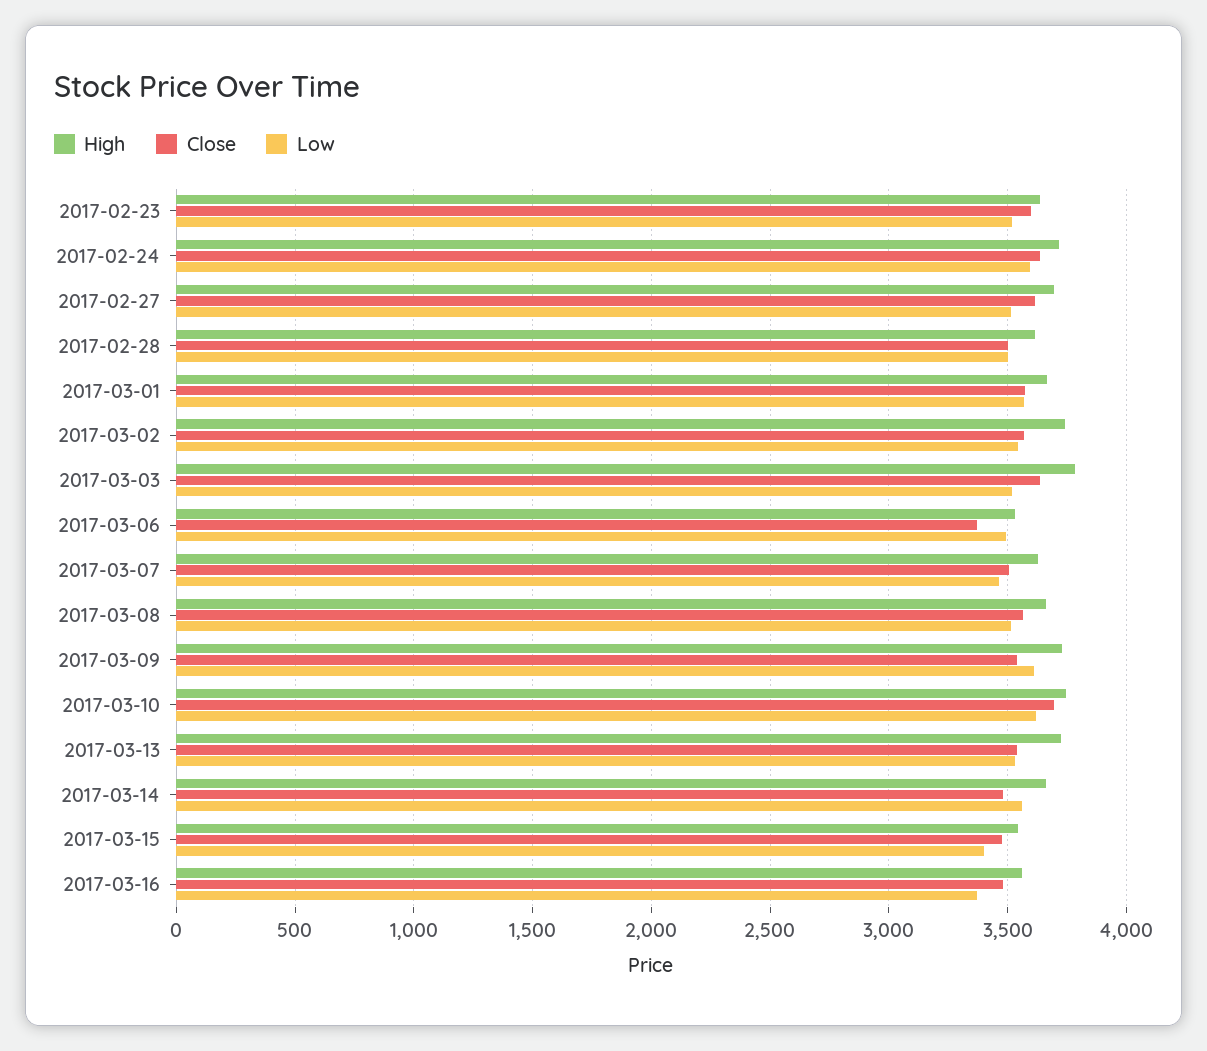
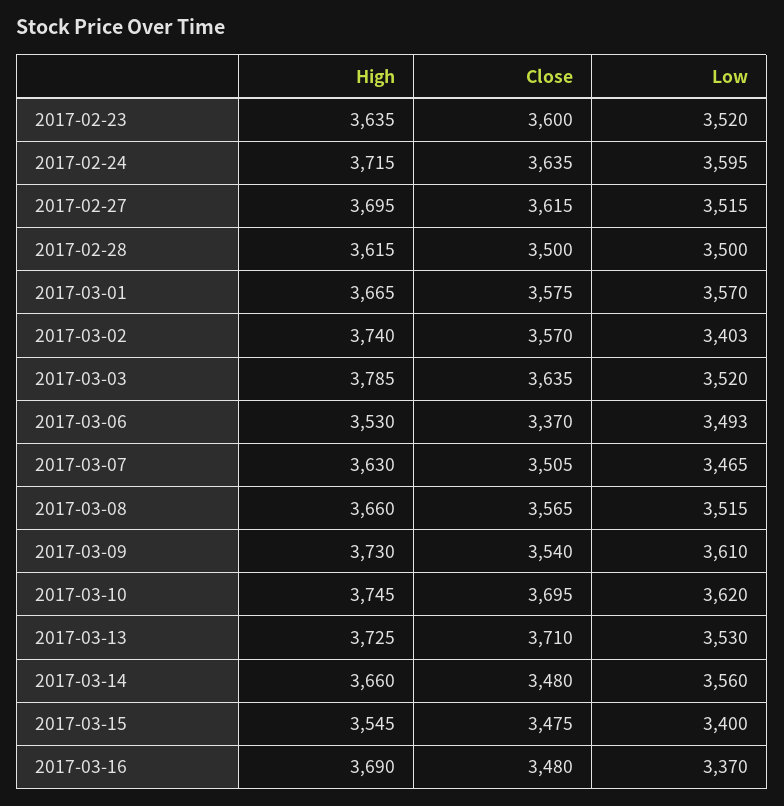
Low, 2017-03-02: 3550 -> 3403
Close, 2017-03-13: 3550 -> 3710
High, 2017-03-16: 3550 -> 3690

